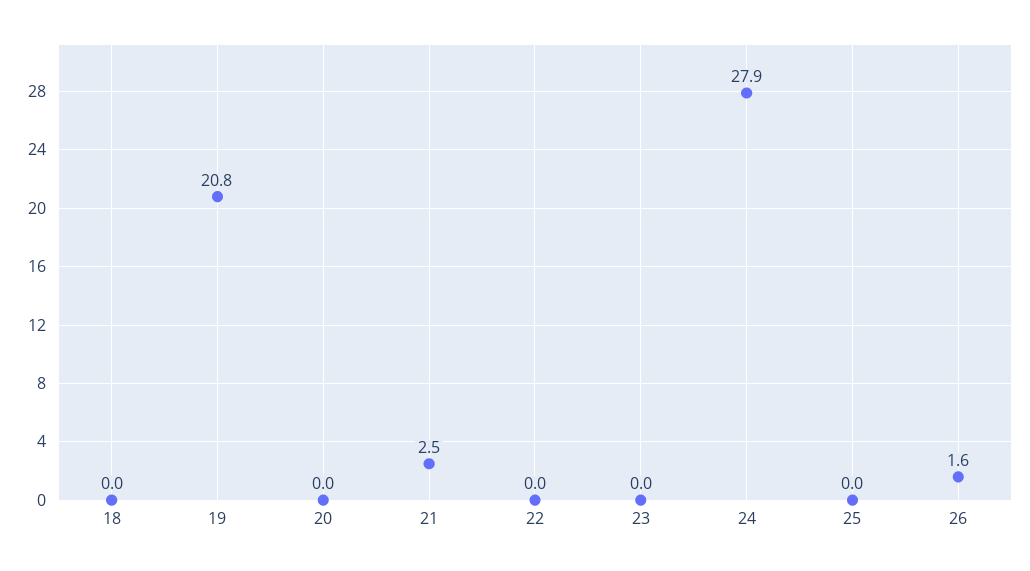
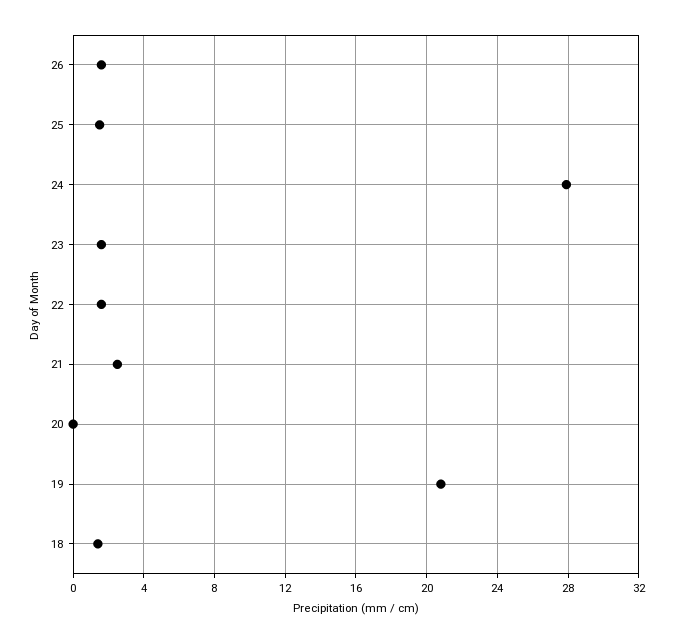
18: 0 -> 1.5
22: 0 -> 1.5
23: 0 -> 1.5
25: 0 -> 1.5

